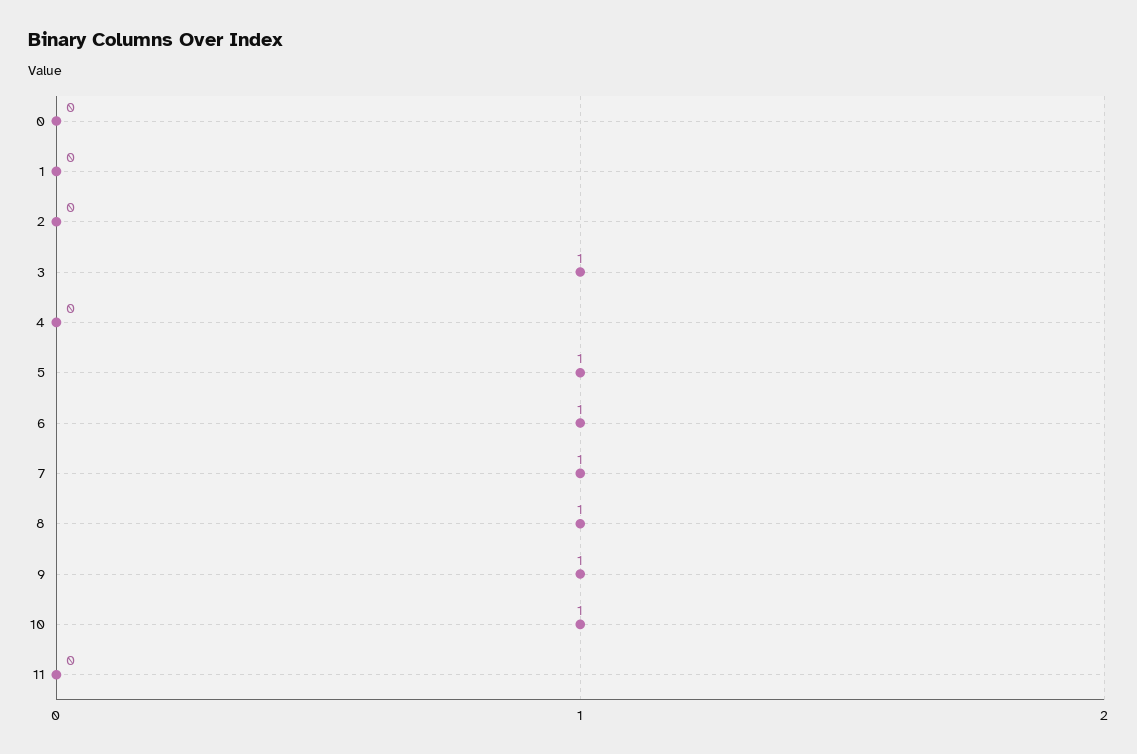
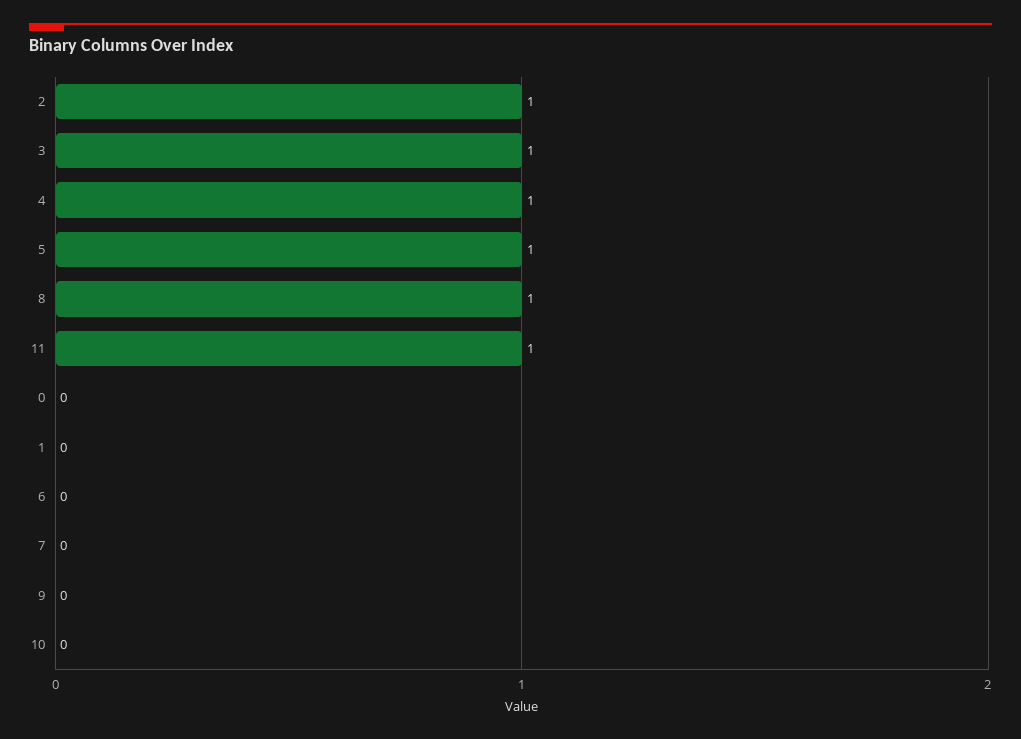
2: 0 -> 1
4: 0 -> 1
6: 1 -> 0
7: 1 -> 0
9: 1 -> 0
10: 1 -> 0
11: 0 -> 1

